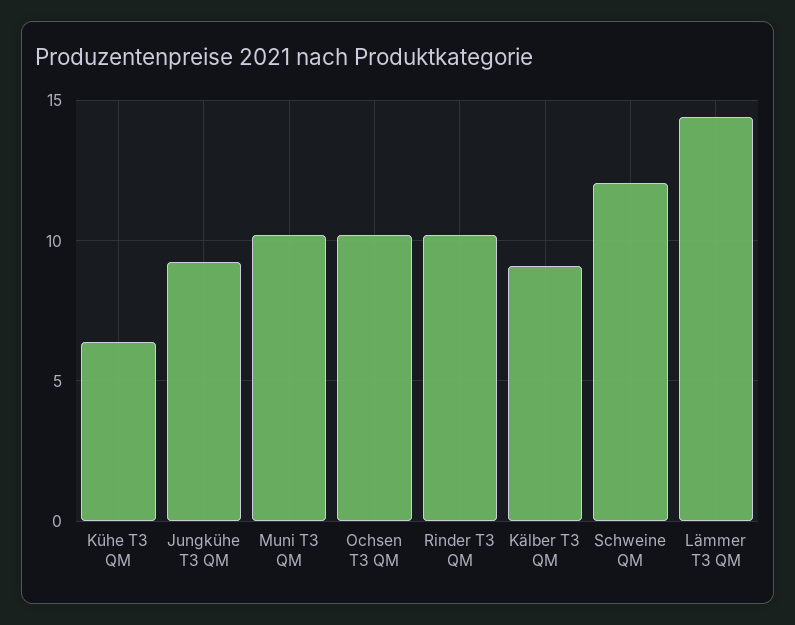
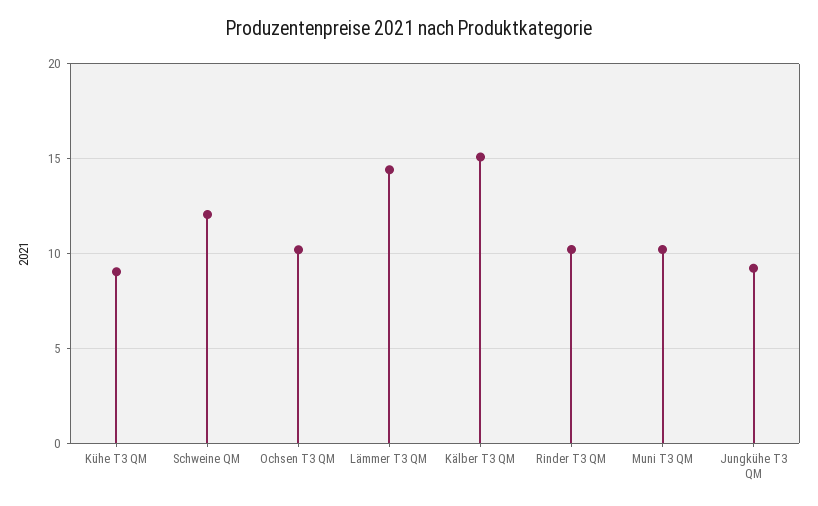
Kühe T3 QM: 6.5 -> 9
Kälber T3 QM: 9 -> 15

